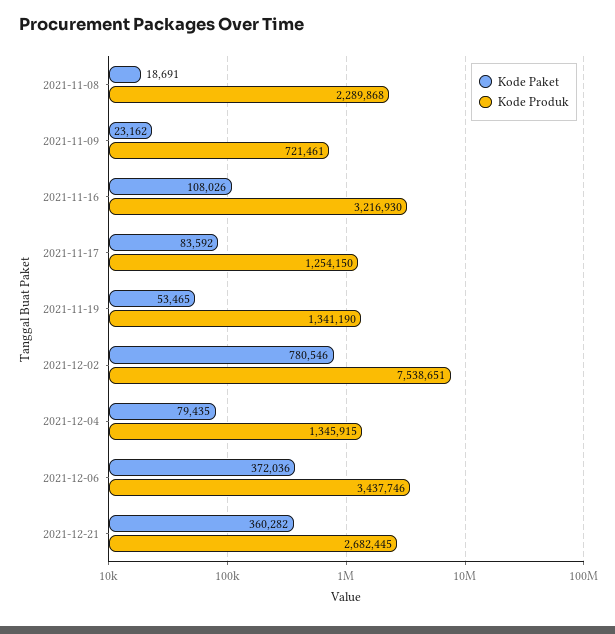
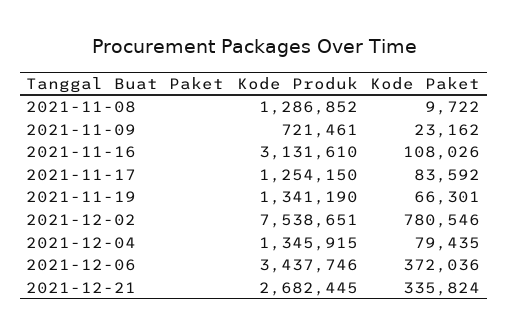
Kode Paket, 2021-11-08: 18691 -> 9722
Kode Produk, 2021-11-08: 2289868 -> 1286852
Kode Produk, 2021-11-16: 3216930 -> 3131610
Kode Paket, 2021-11-19: 53465 -> 66301
Kode Paket, 2021-12-21: 360282 -> 335824

